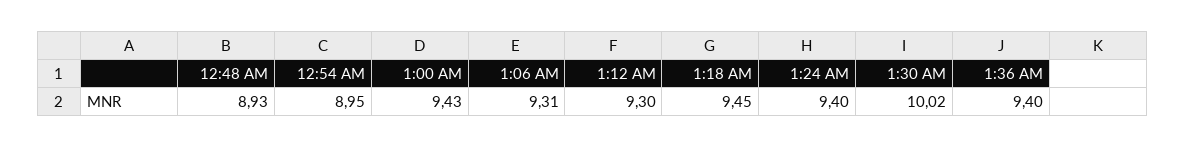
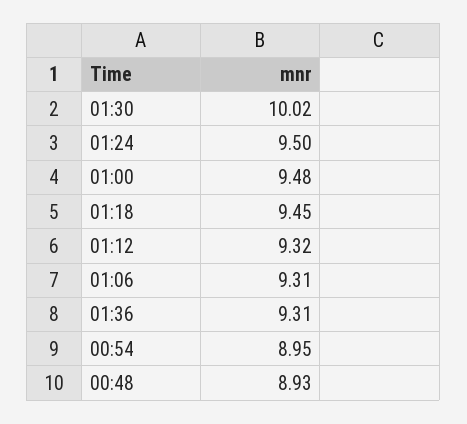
1:00 AM: 9.43 -> 9.48
1:12 AM: 9.3 -> 9.32
1:24 AM: 9.4 -> 9.5
1:36 AM: 9.4 -> 9.31

